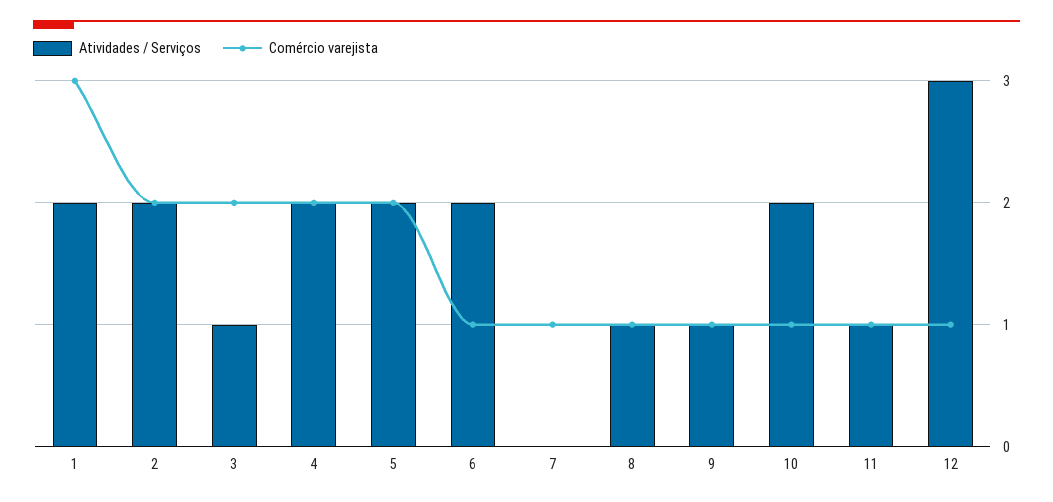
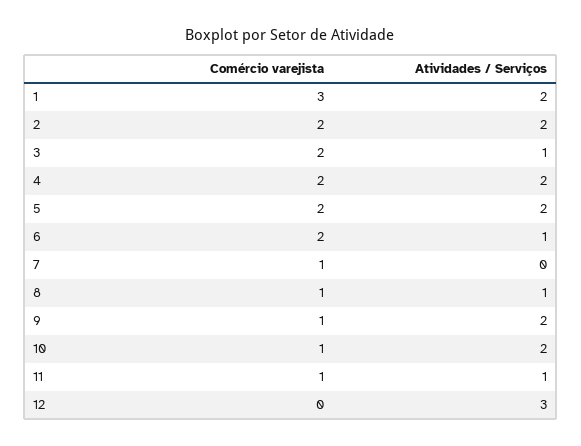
Atividades / Serviços, 6: 2 -> 1
Comércio varejista, 6: 1 -> 2
Atividades / Serviços, 9: 1 -> 2
Comércio varejista, 12: 1 -> 0

